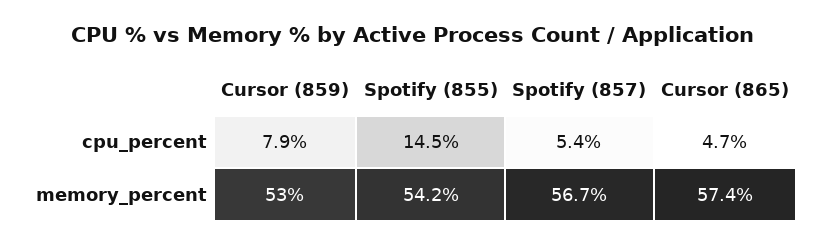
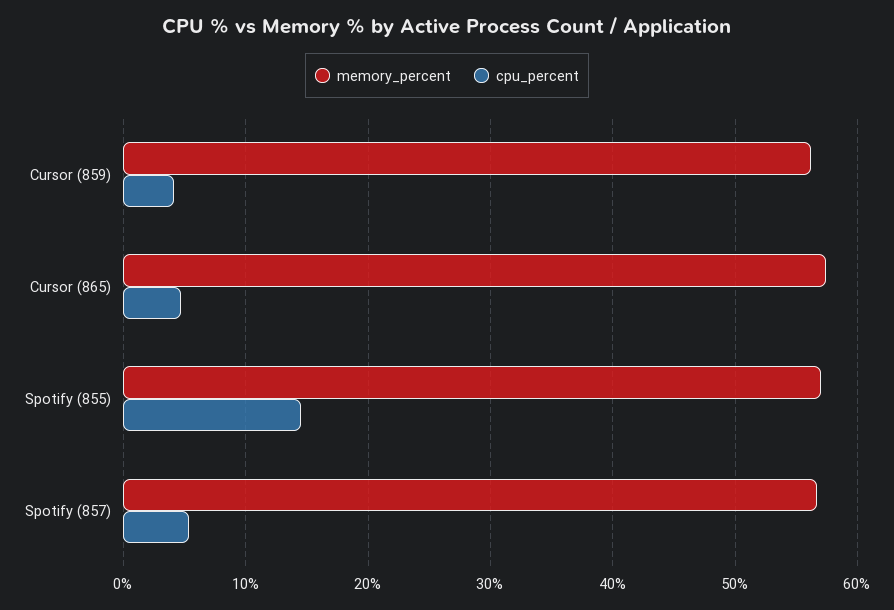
cpu_percent, Cursor (859): 7.9 -> 4
memory_percent, Cursor (859): 53 -> 56
memory_percent, Spotify (855): 54.2 -> 57

